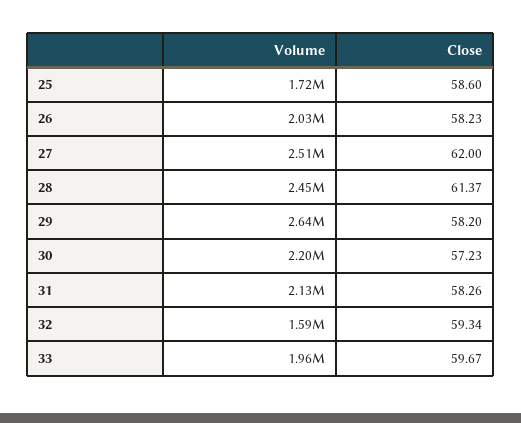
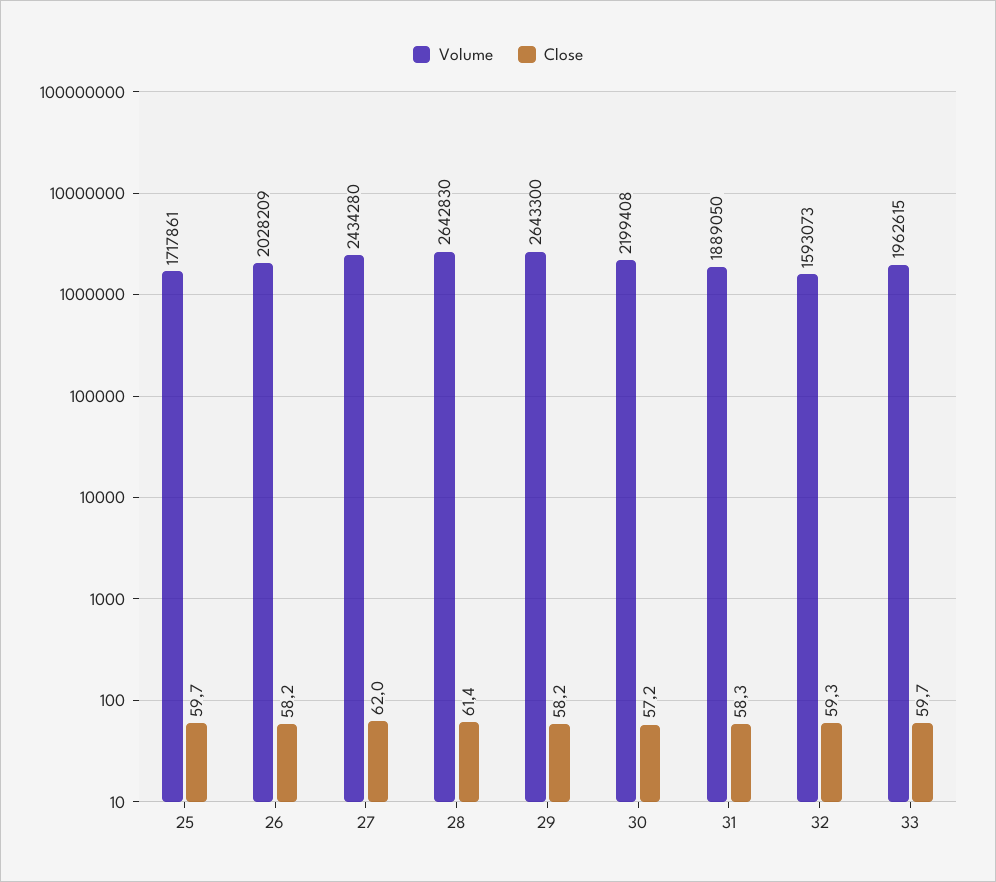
Close, 25: 58.6 -> 59.7
Volume, 27: 2510000 -> 2434280
Volume, 28: 2450000 -> 2642830
Volume, 31: 2130000 -> 1889050

